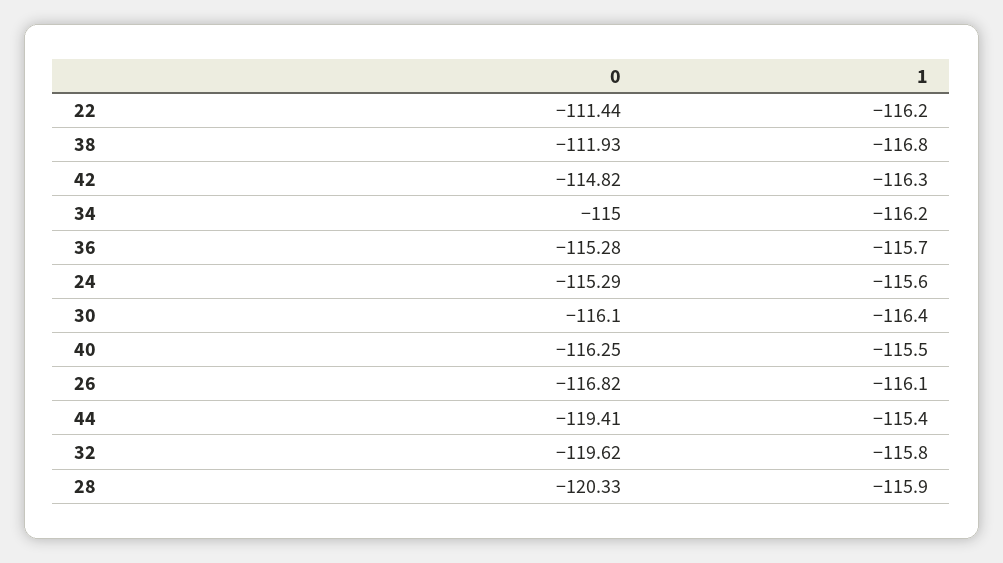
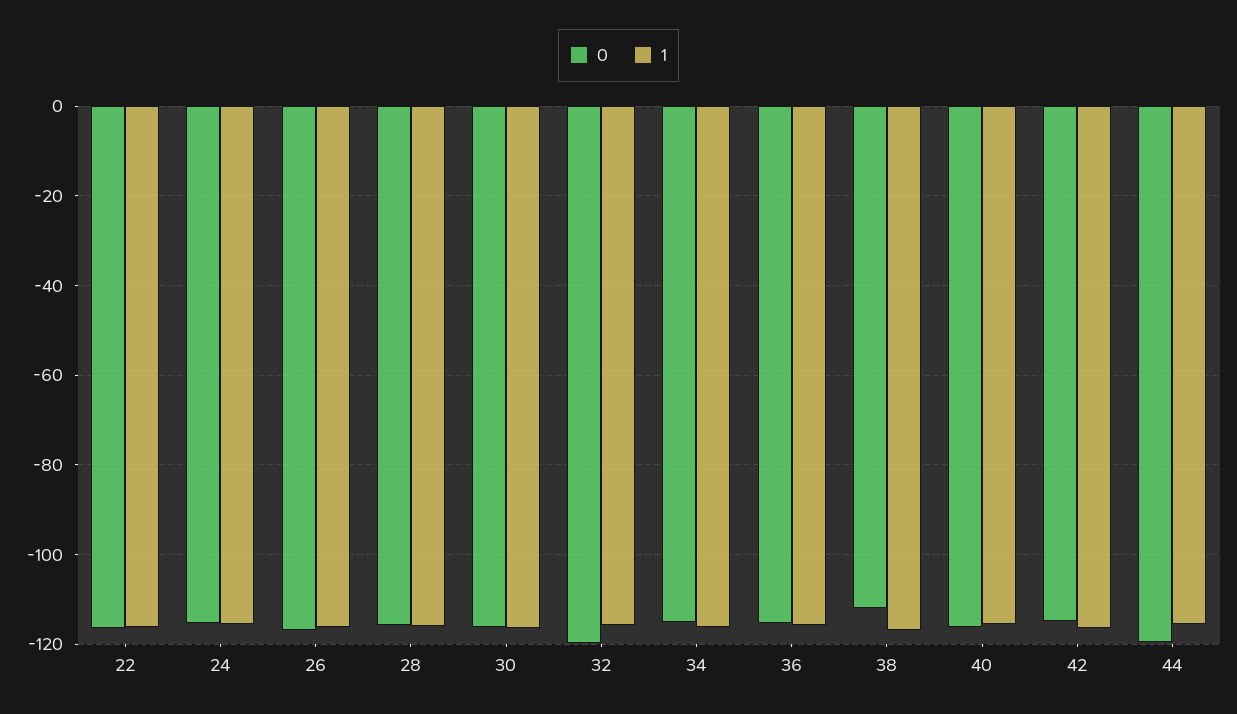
0, 22: -111.44 -> -116
0, 28: -120.33 -> -116

